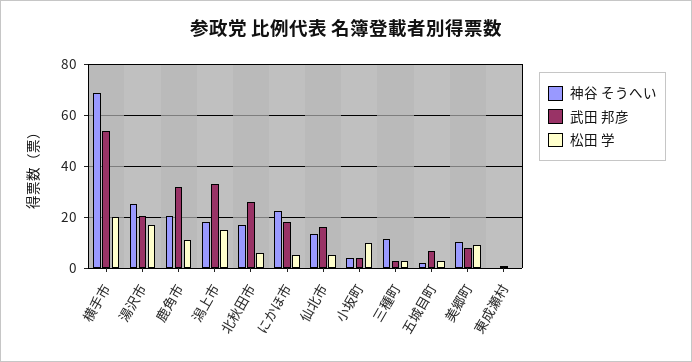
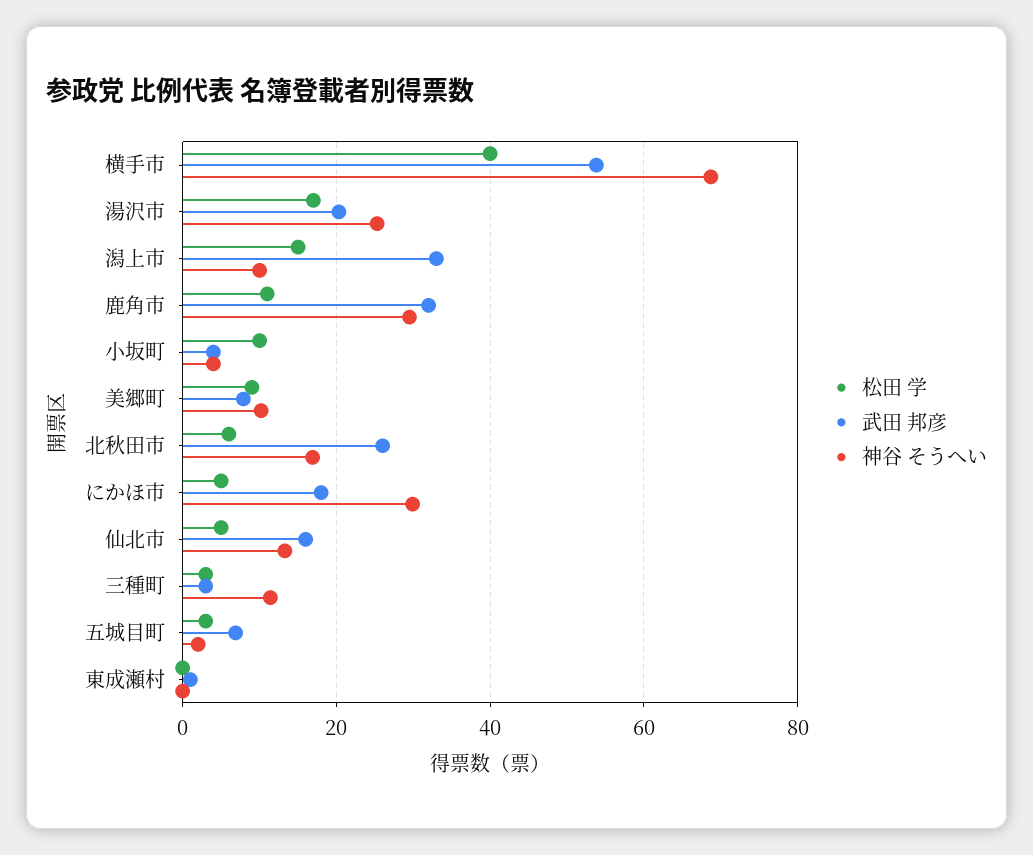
松田 学, 横手市: 20 -> 40
神谷 そうへい, 鹿角市: 20 -> 30
神谷 そうへい, 潟上市: 17.5 -> 10
神谷 そうへい, にかほ市: 22.5 -> 30

